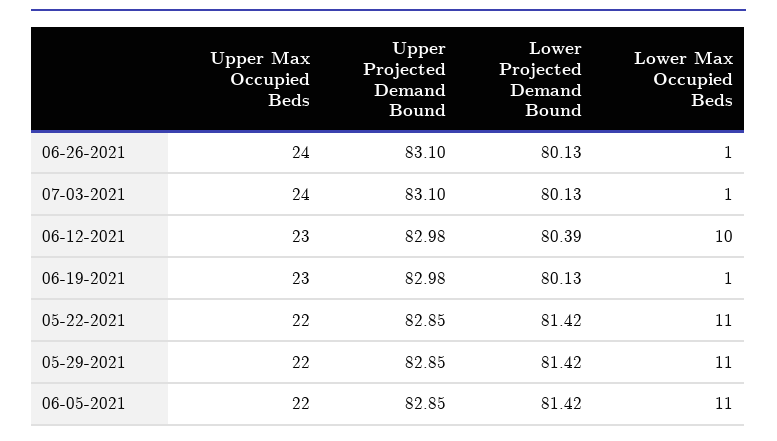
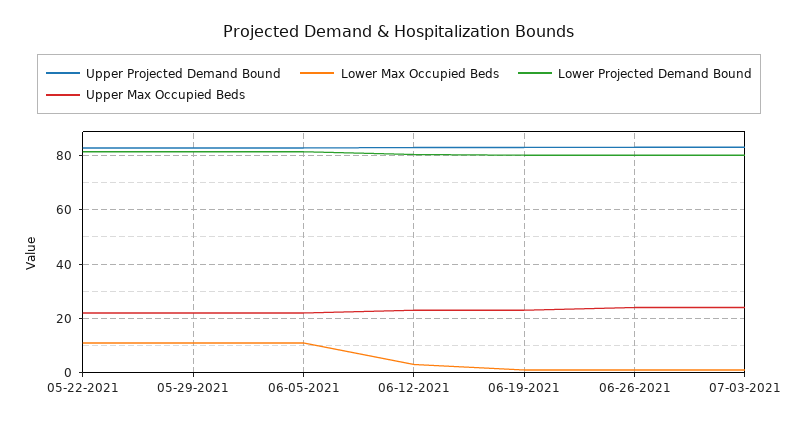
Lower Max Occupied Beds, 06-12-2021: 10 -> 2.5

